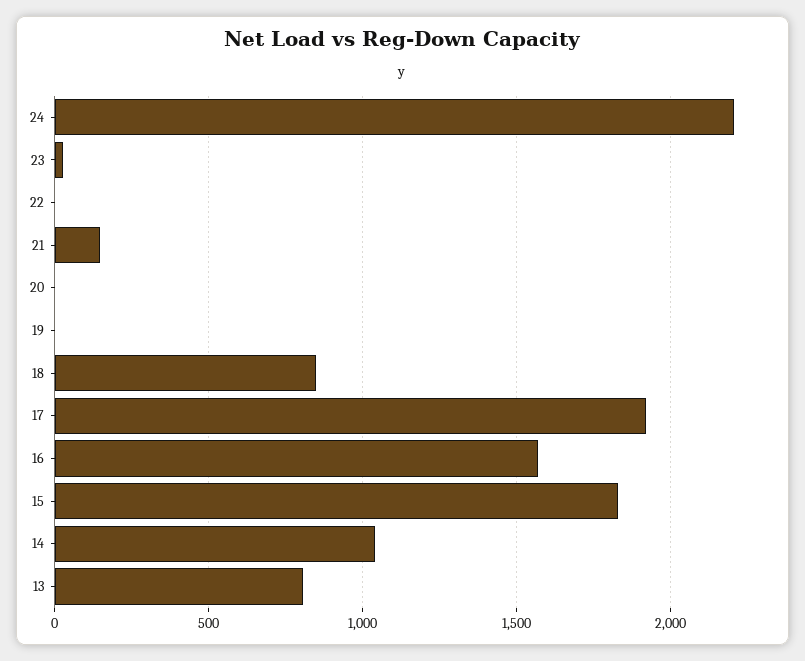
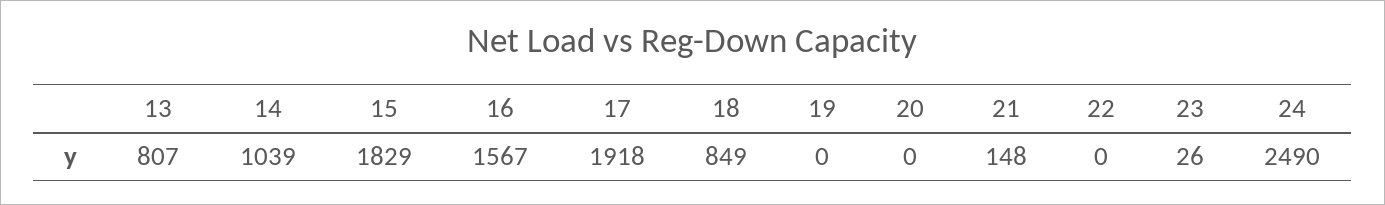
24: 2200 -> 2490

